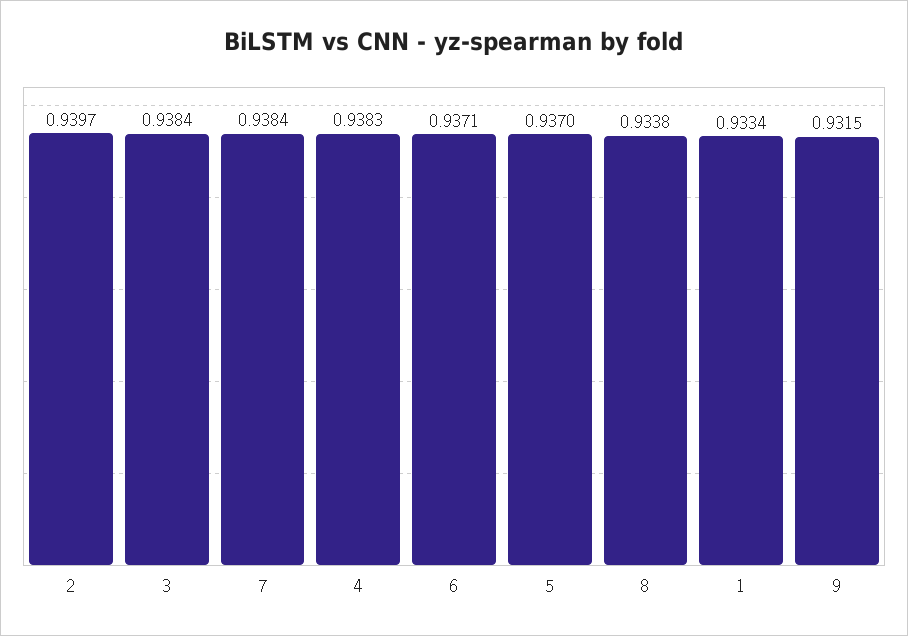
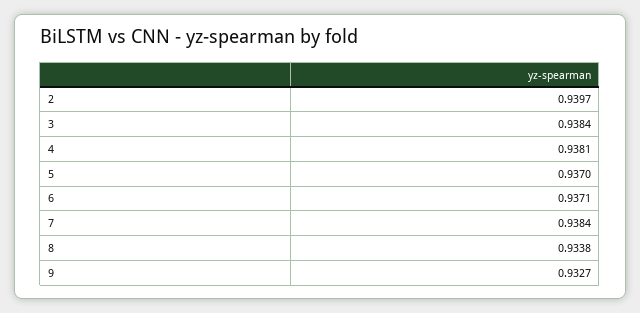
4: 0.9383 -> 0.9381
1: 0.9334 -> none
9: 0.9315 -> 0.9327

